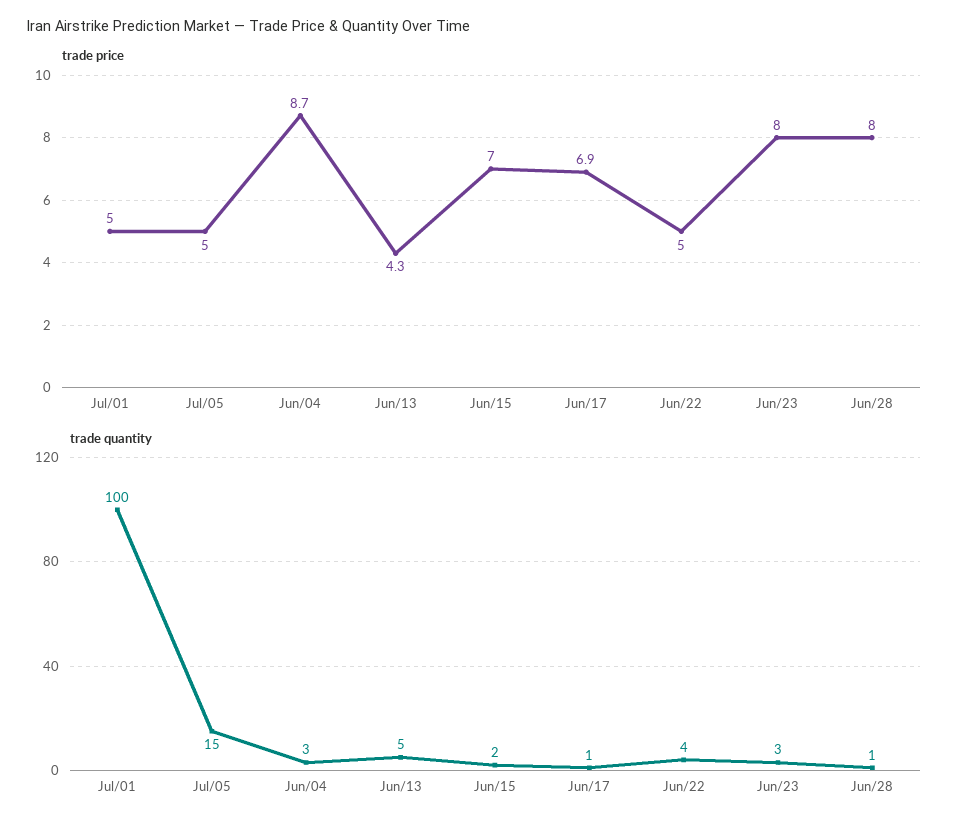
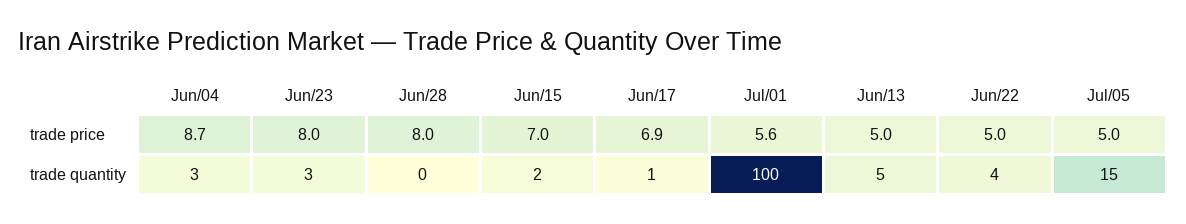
trade price, Jul/01: 5 -> 5.6
trade price, Jun/13: 4.3 -> 5
trade quantity, Jun/28: 1 -> 0

